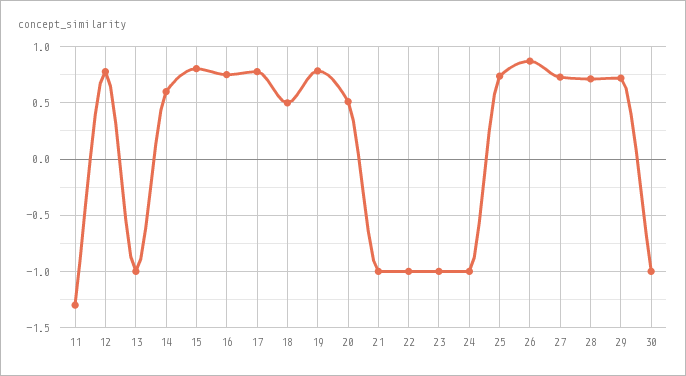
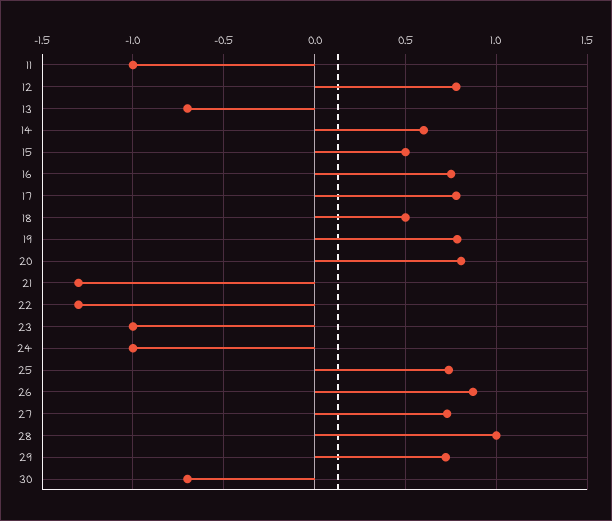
11: -1.3 -> -1
13: -1 -> -0.7
15: 0.8 -> 0.5
20: 0.5 -> 0.8
21: -1 -> -1.3
22: -1 -> -1.3
28: 0.7 -> 1
30: -1 -> -0.7

